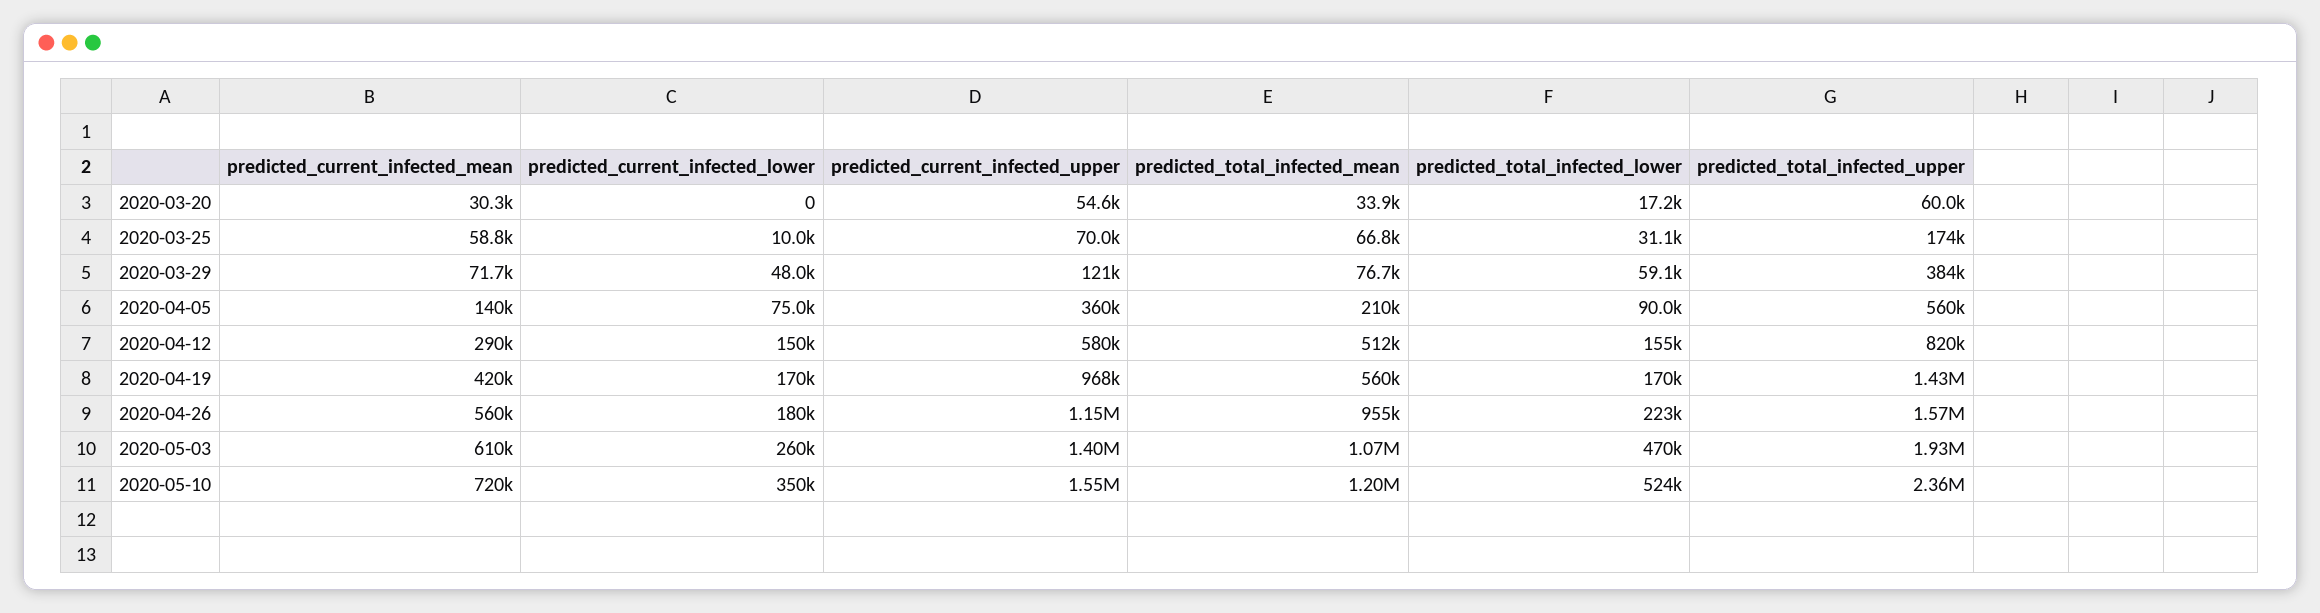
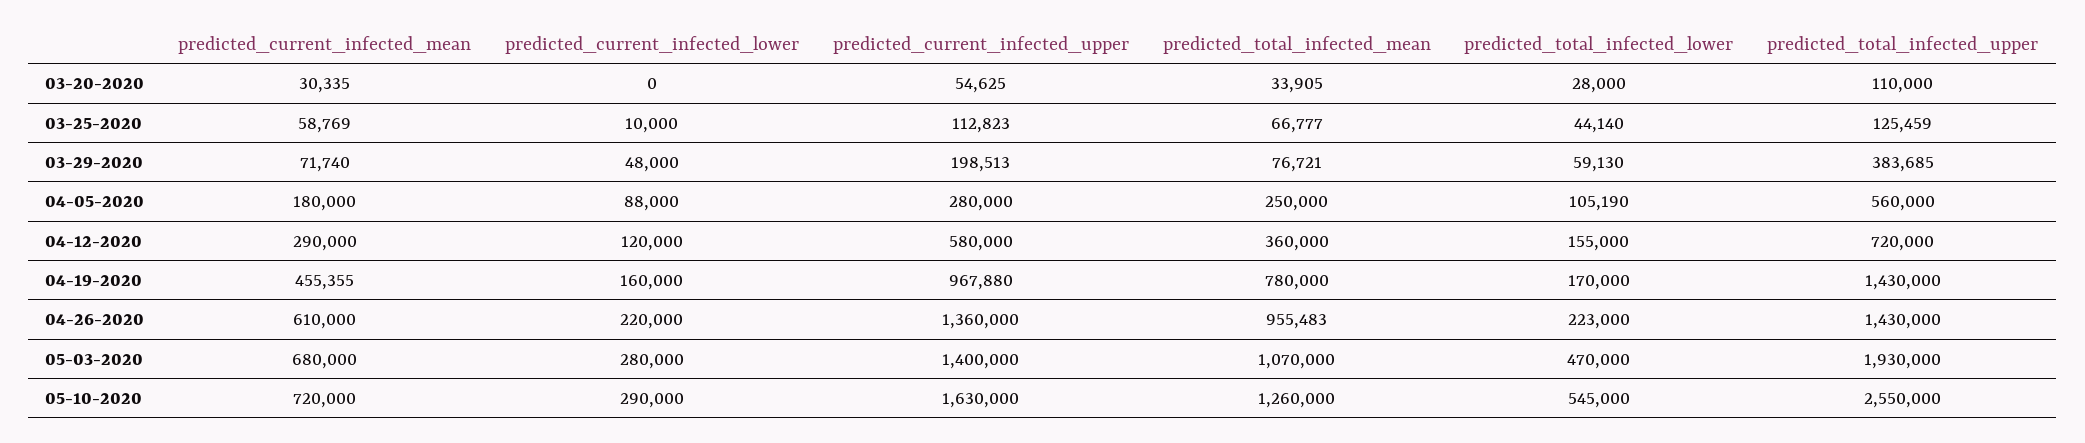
predicted_total_infected_lower, 2020-03-20: 17200 -> 28000
predicted_total_infected_upper, 2020-03-20: 60000 -> 110000
predicted_current_infected_upper, 2020-03-25: 70000 -> 112823
predicted_total_infected_lower, 2020-03-25: 31100 -> 44140
predicted_total_infected_upper, 2020-03-25: 174000 -> 125459
predicted_current_infected_upper, 2020-03-29: 121000 -> 198513
predicted_current_infected_mean, 2020-04-05: 140000 -> 180000
predicted_current_infected_lower, 2020-04-05: 75000 -> 88000
predicted_current_infected_upper, 2020-04-05: 360000 -> 280000
predicted_total_infected_mean, 2020-04-05: 210000 -> 250000
predicted_total_infected_lower, 2020-04-05: 90000 -> 105190
predicted_current_infected_lower, 2020-04-12: 150000 -> 120000
predicted_total_infected_mean, 2020-04-12: 512000 -> 360000
predicted_total_infected_upper, 2020-04-12: 820000 -> 720000
predicted_current_infected_mean, 2020-04-19: 420000 -> 455355
predicted_current_infected_lower, 2020-04-19: 170000 -> 160000
predicted_total_infected_mean, 2020-04-19: 560000 -> 780000
predicted_current_infected_mean, 2020-04-26: 560000 -> 610000
predicted_current_infected_lower, 2020-04-26: 180000 -> 220000
predicted_current_infected_upper, 2020-04-26: 1150000 -> 1360000
predicted_total_infected_upper, 2020-04-26: 1570000 -> 1430000
predicted_current_infected_mean, 2020-05-03: 610000 -> 680000
predicted_current_infected_lower, 2020-05-03: 260000 -> 280000
predicted_current_infected_lower, 2020-05-10: 350000 -> 290000
predicted_current_infected_upper, 2020-05-10: 1550000 -> 1630000
predicted_total_infected_mean, 2020-05-10: 1200000 -> 1260000
predicted_total_infected_lower, 2020-05-10: 524000 -> 545000
predicted_total_infected_upper, 2020-05-10: 2360000 -> 2550000

